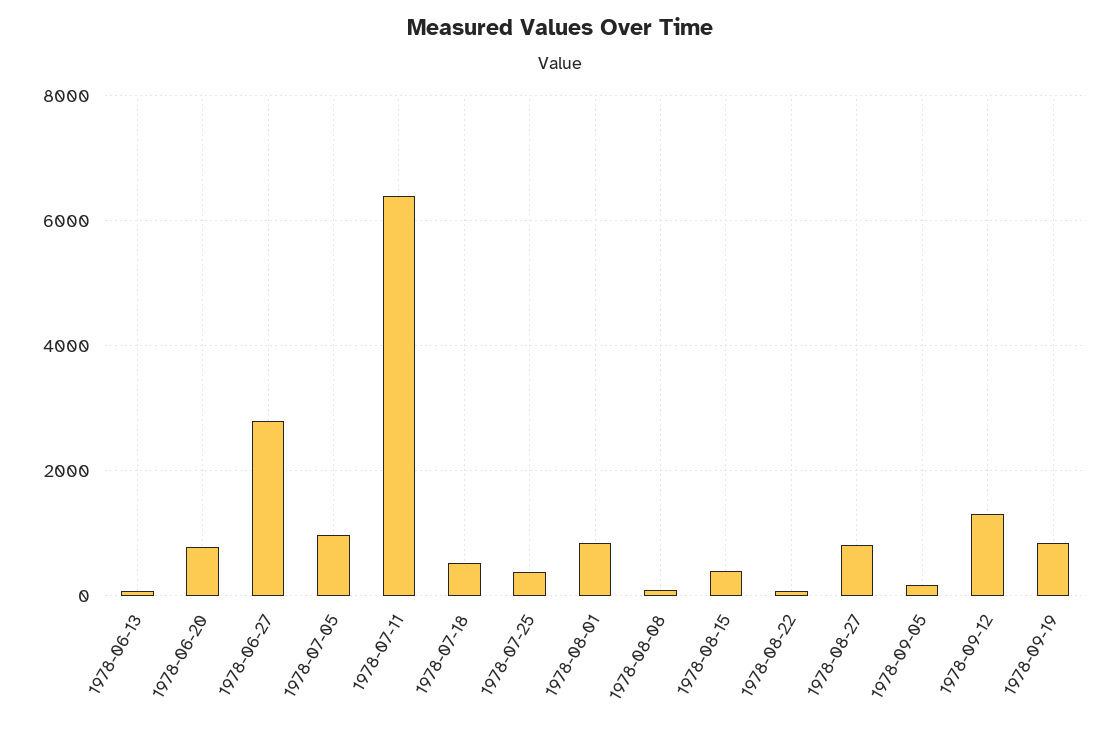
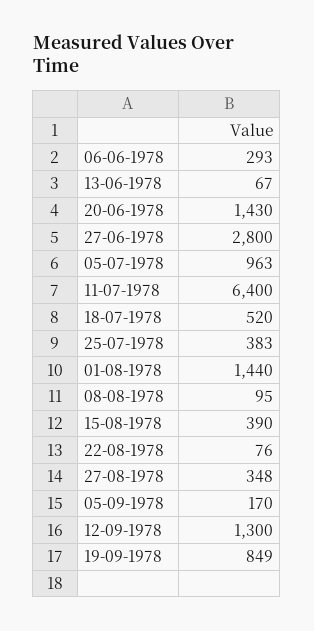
1978-06-20: 800 -> 1430
1978-08-01: 800 -> 1440
1978-08-27: 800 -> 348
06-06-1978: none -> 293

